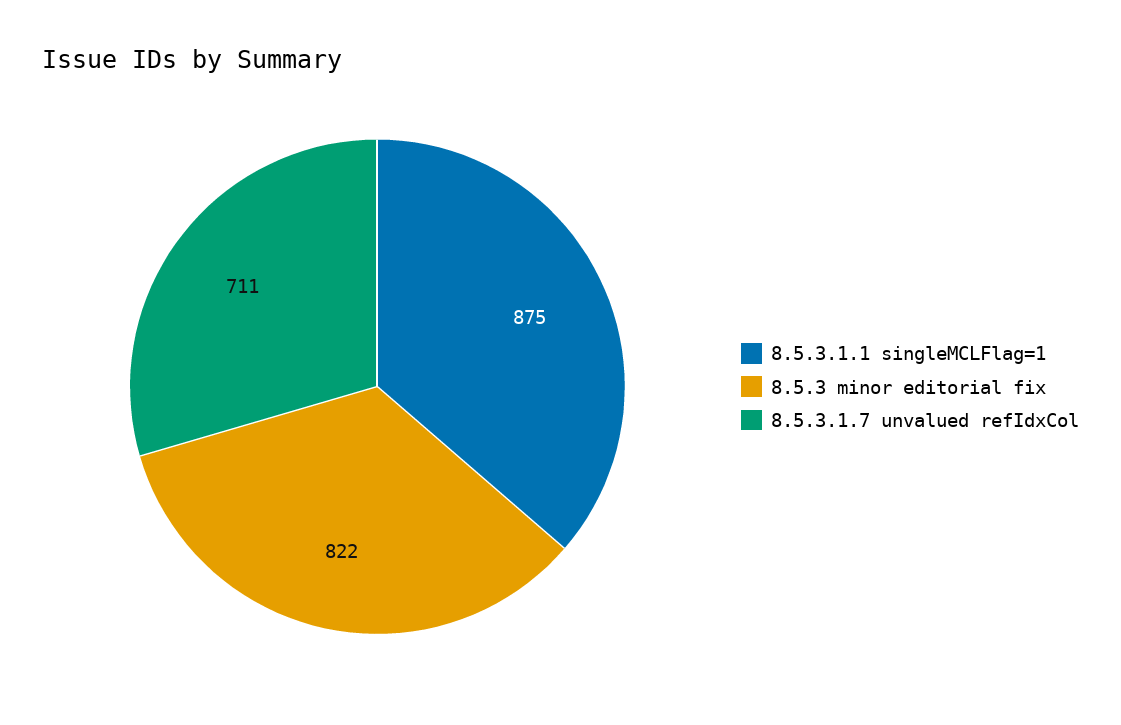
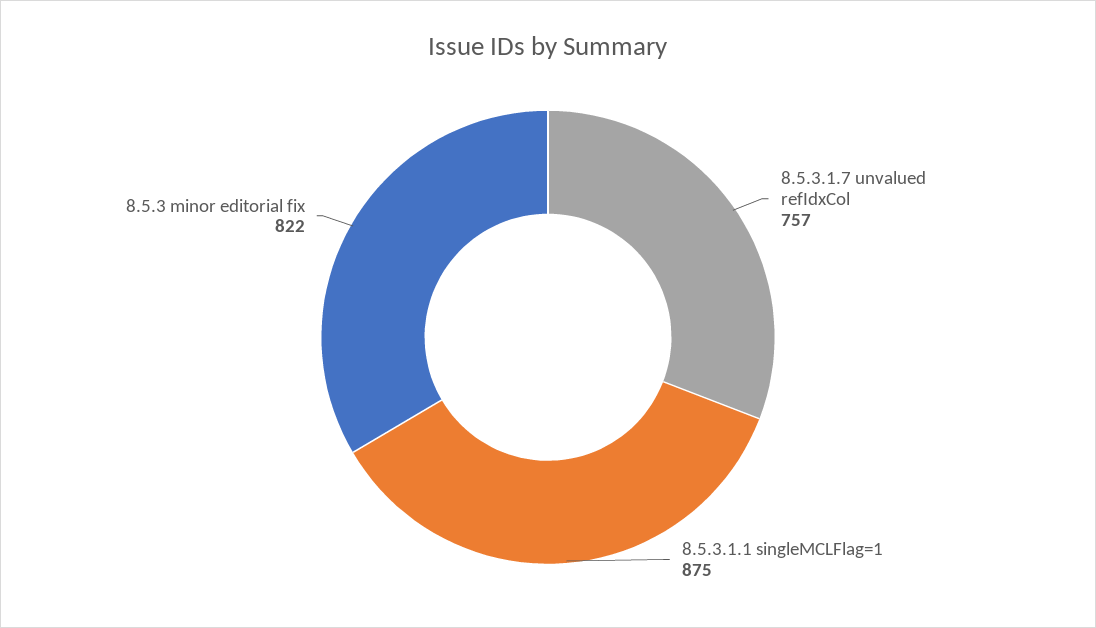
8.5.3.1.7 unvalued refIdxCol: 711 -> 757

